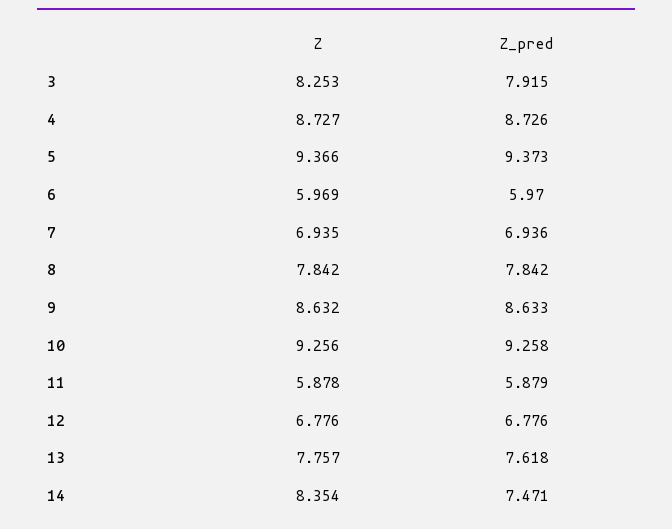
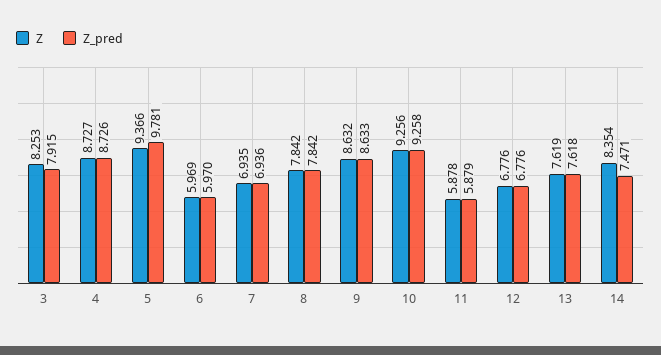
Z_pred, 5: 9.373 -> 9.781
Z, 13: 7.757 -> 7.619

